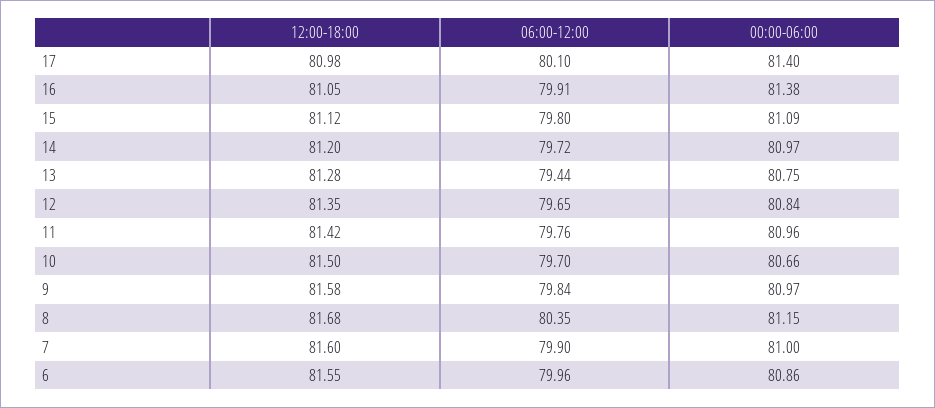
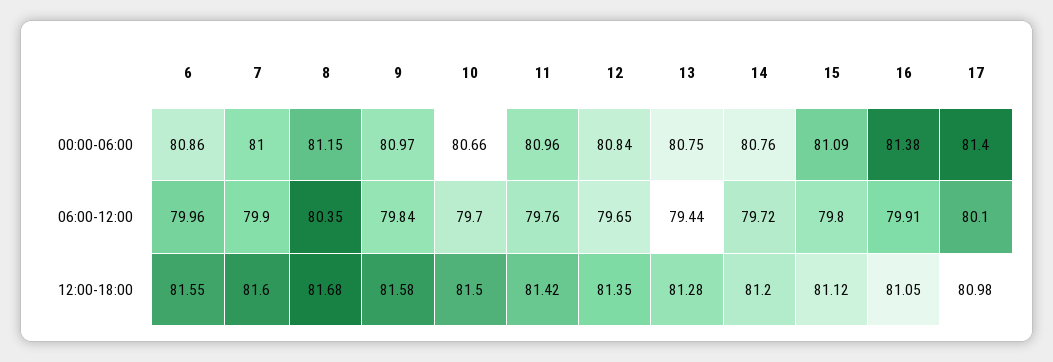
00:00-06:00, 14: 80.97 -> 80.76

